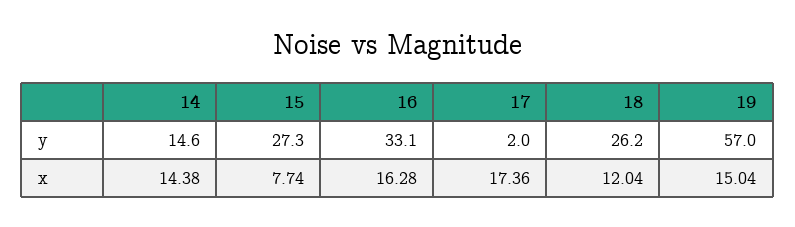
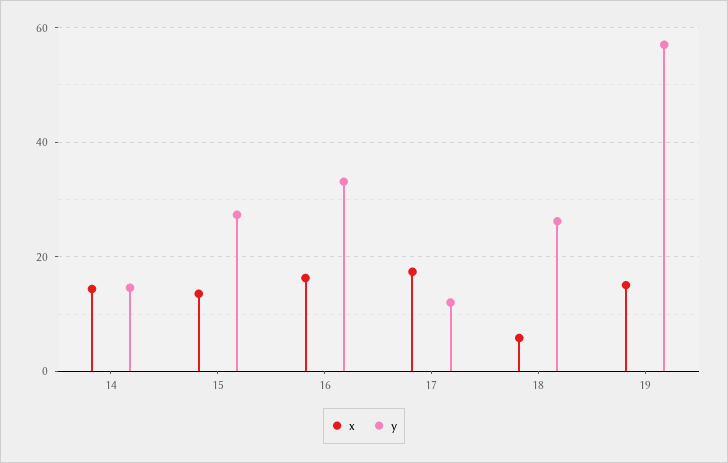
y, 17: 2 -> 12
x, 15: 7.74 -> 14
x, 18: 12.04 -> 6

